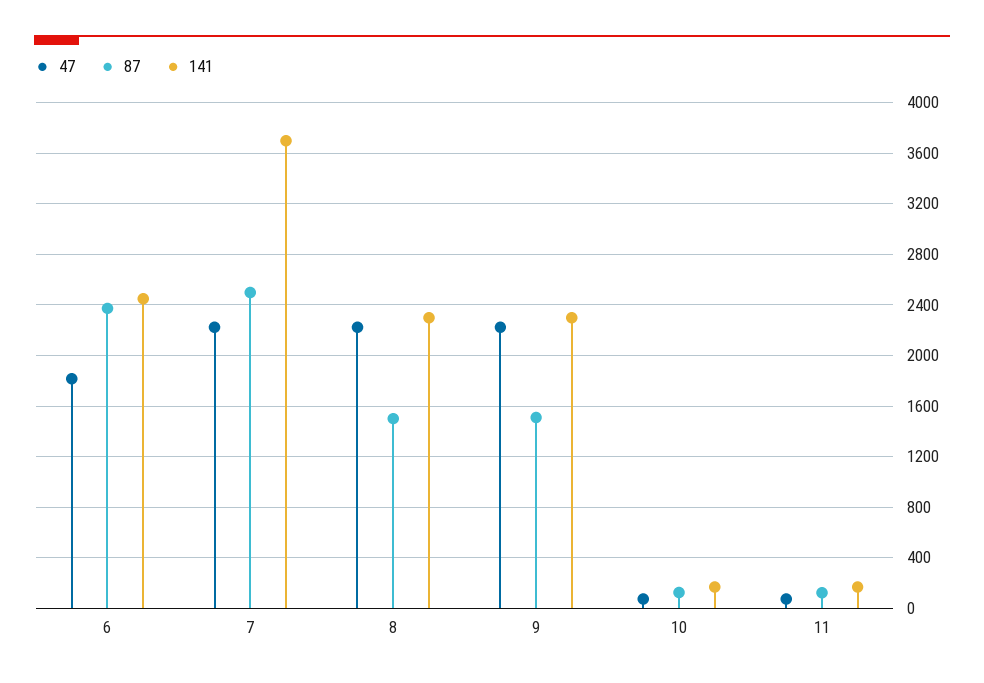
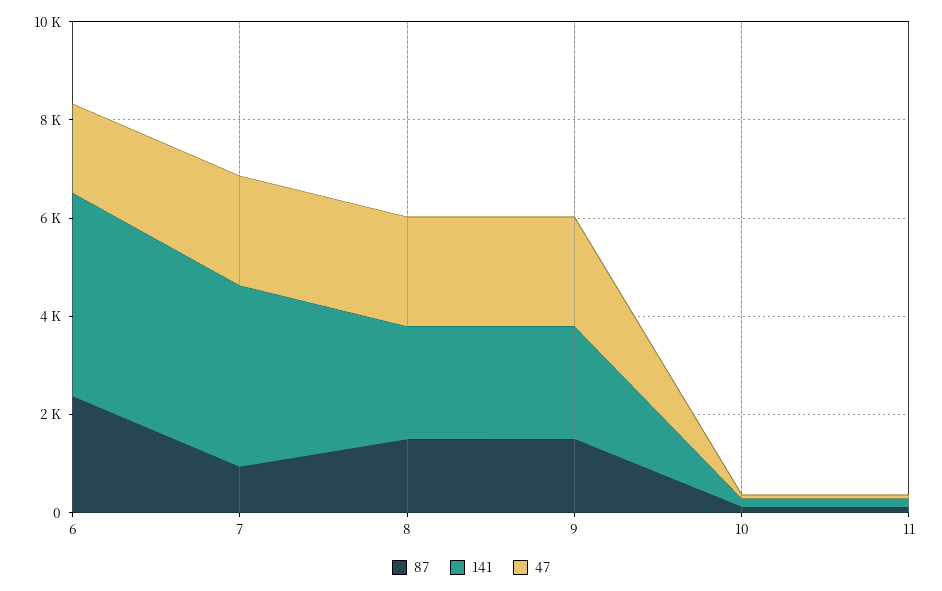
141, 6: 2450 -> 4000
87, 7: 2500 -> 1000

